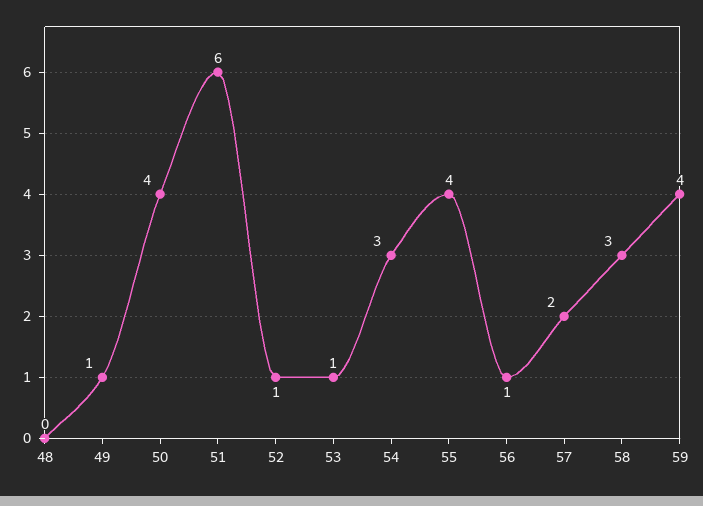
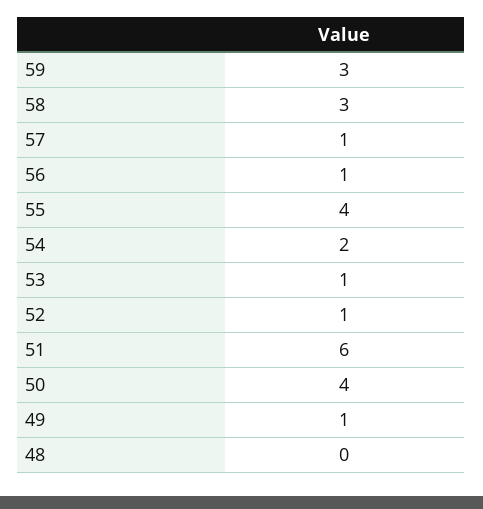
54: 3 -> 2
57: 2 -> 1
59: 4 -> 3

